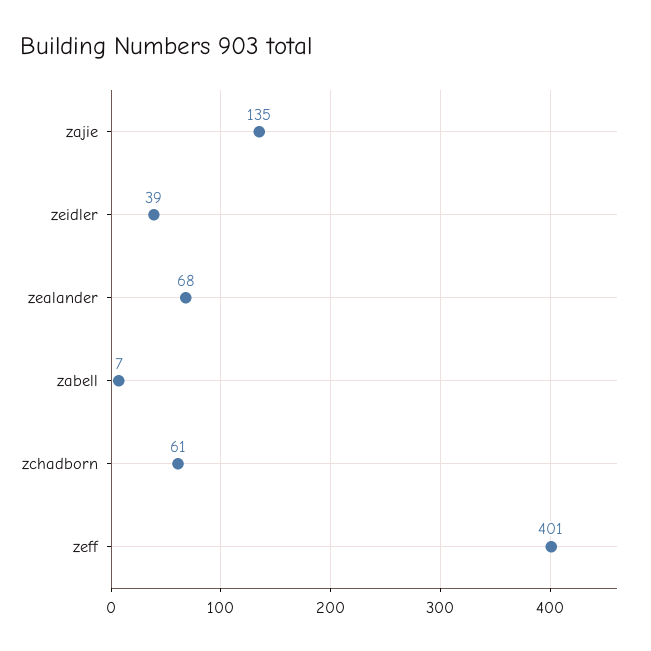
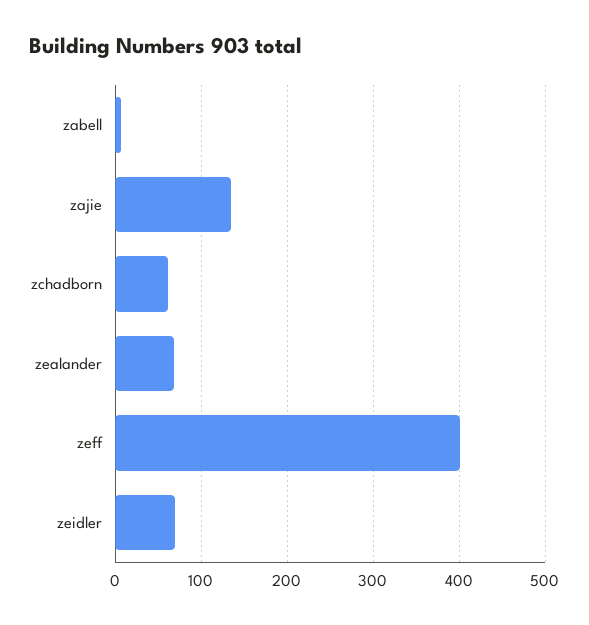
zeidler: 39 -> 70

